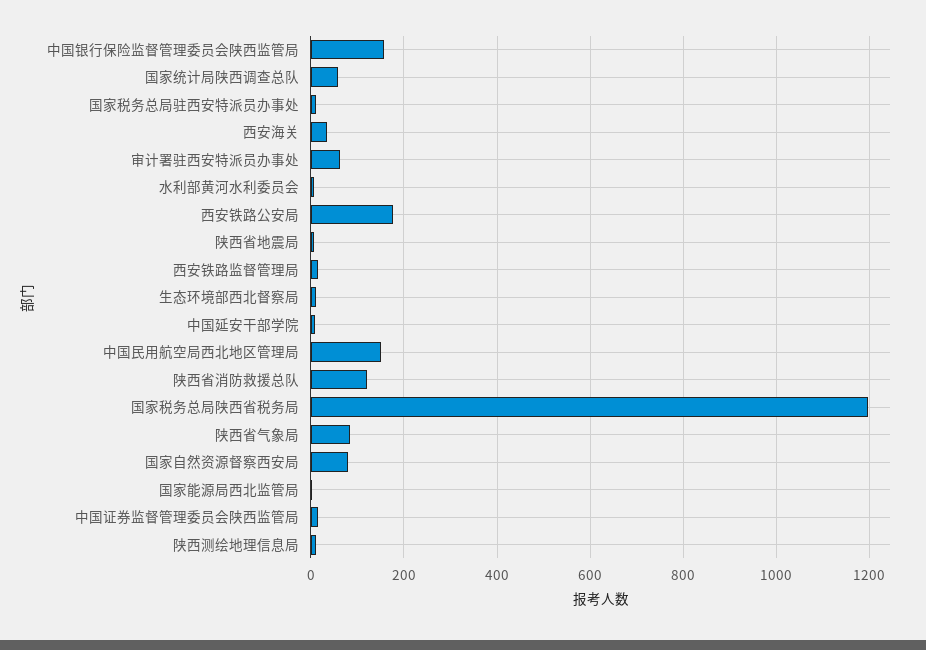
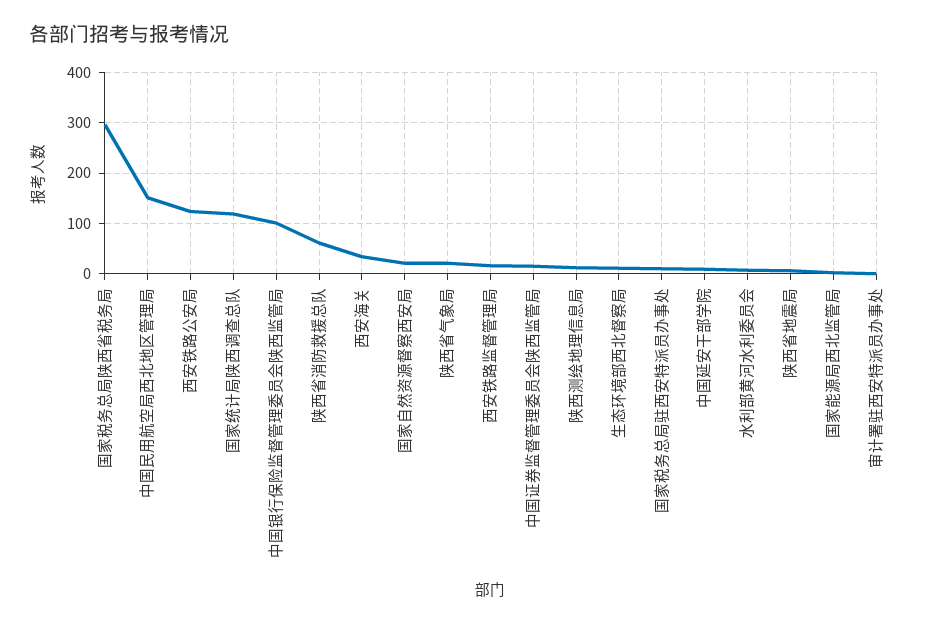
中国银行保险监督管理委员会陕西监管局: 160 -> 100
国家统计局陕西调查总队: 60 -> 120
审计署驻西安特派员办事处: 60 -> 0
西安铁路公安局: 180 -> 120
陕西省消防救援总队: 120 -> 60
国家税务总局陕西省税务局: 1200 -> 300
陕西省气象局: 80 -> 20
国家自然资源督察西安局: 80 -> 20

